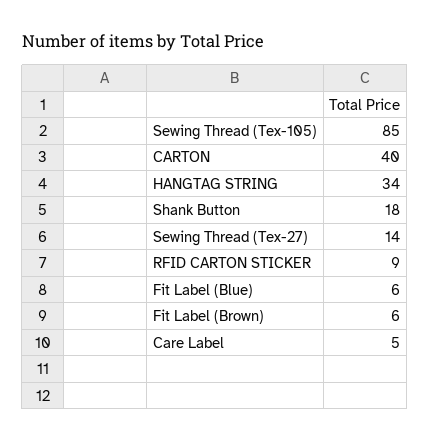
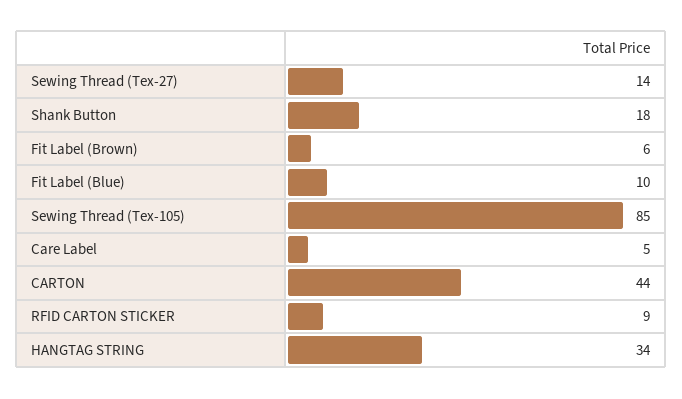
CARTON: 40 -> 44
Fit Label (Blue): 6 -> 10

